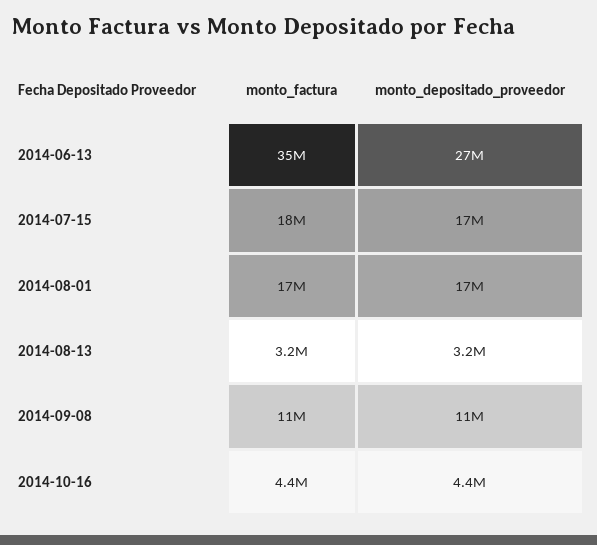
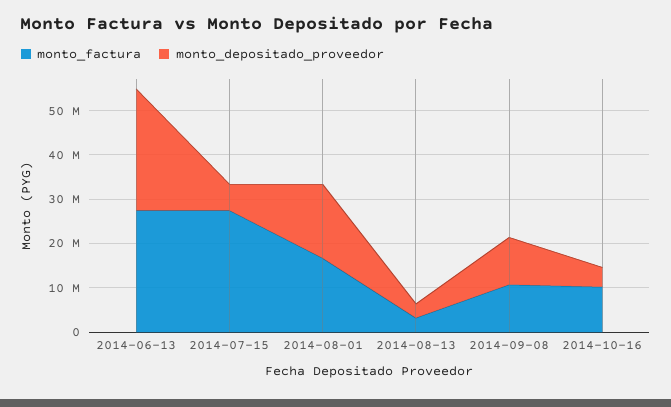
monto_factura, 2014-06-13: 35000000 -> 28000000
monto_factura, 2014-07-15: 18000000 -> 28000000
monto_depositado_proveedor, 2014-07-15: 17000000 -> 6000000
monto_factura, 2014-10-16: 4400000 -> 10000000

